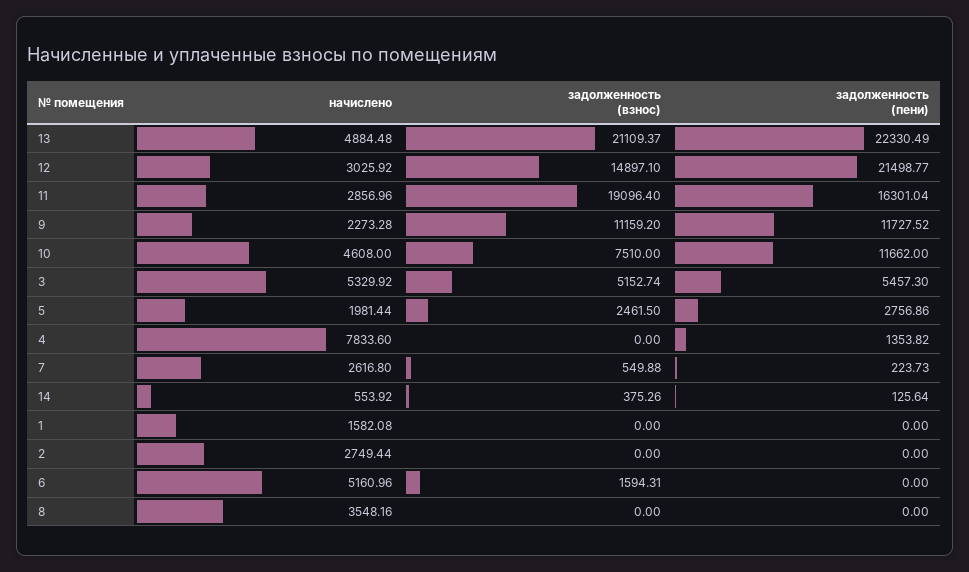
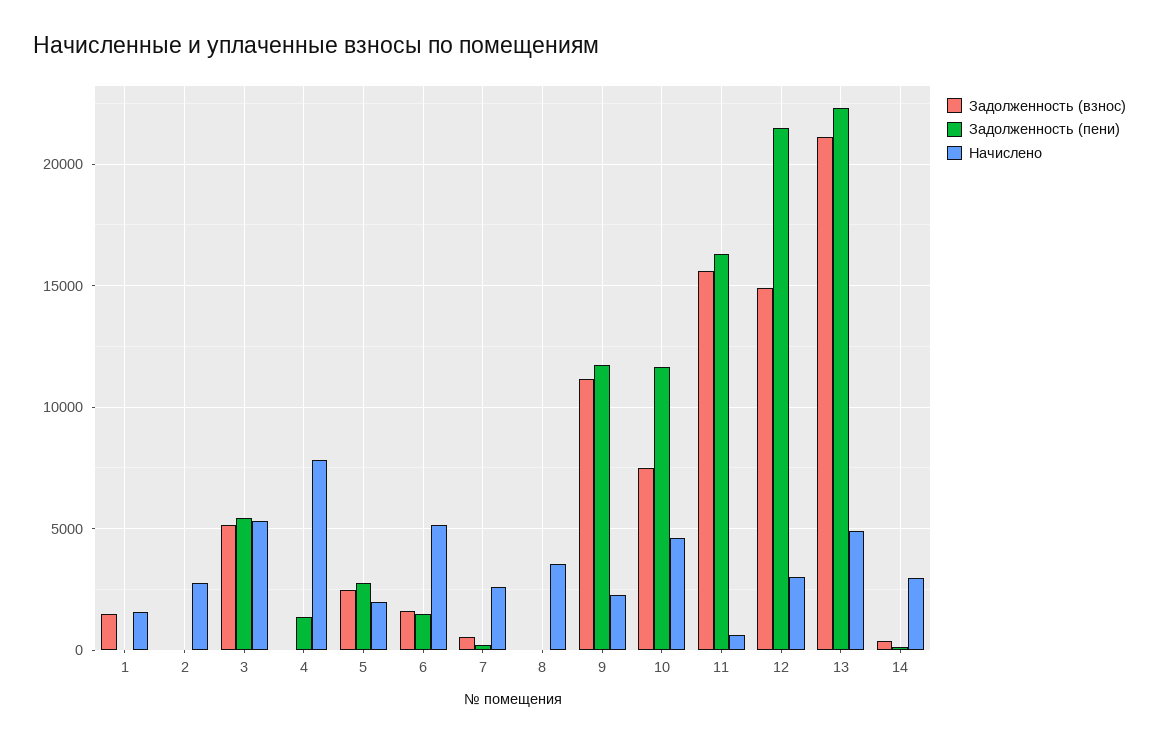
начислено, 11: 2856.96 -> 500
задолженность (взнос), 11: 19096.4 -> 15500
начислено, 14: 553.92 -> 3000
задолженность (взнос), 1: 0 -> 1500
задолженность (пени), 6: 0 -> 1500

